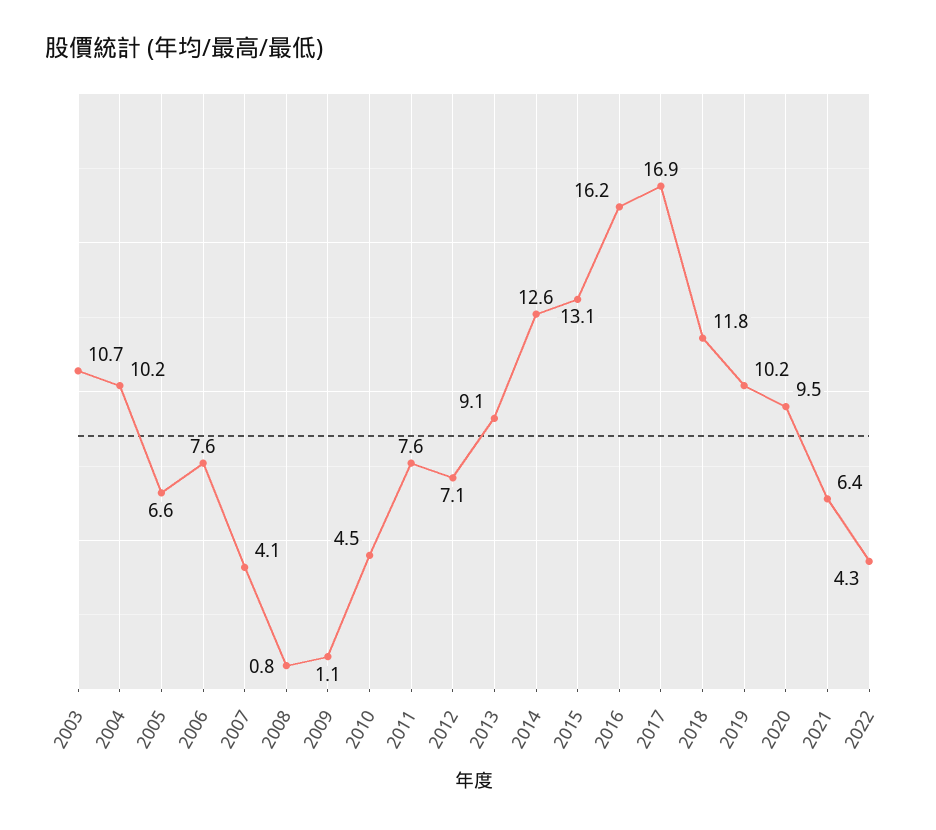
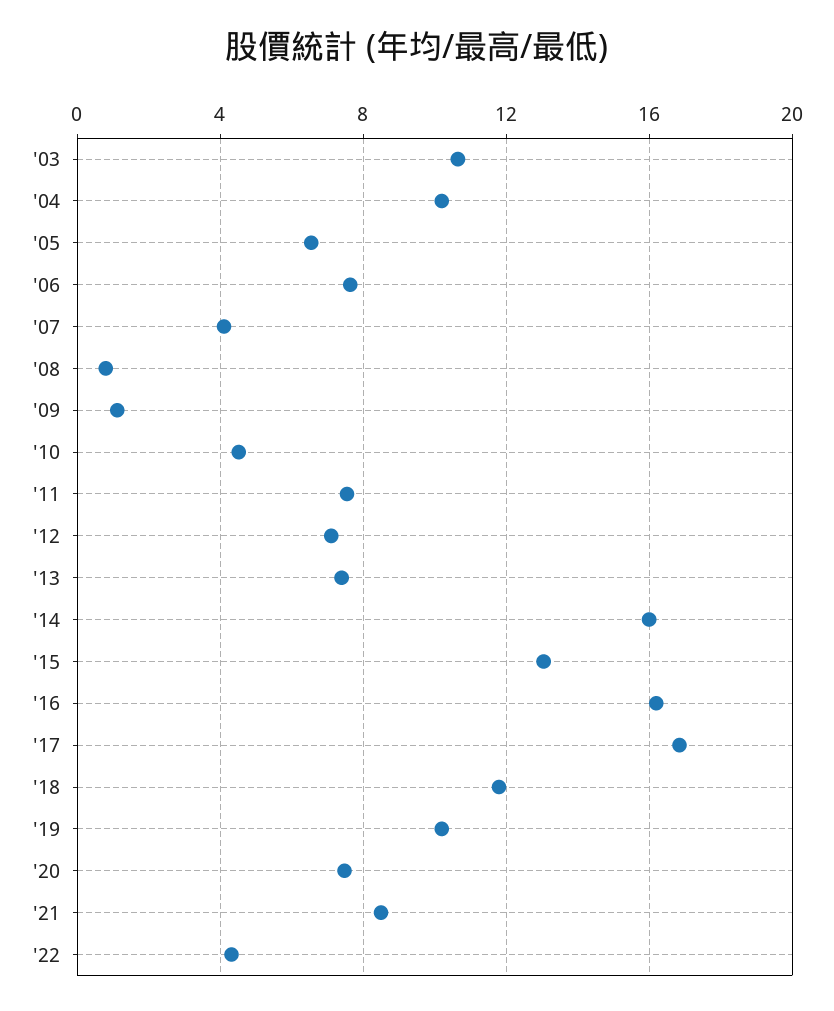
2013: 9.1 -> 7.5
2014: 12.6 -> 16
2020: 9.5 -> 7.5
2021: 6.4 -> 8.5

